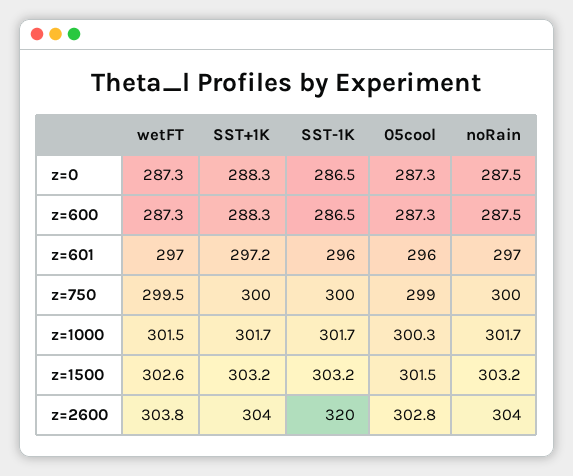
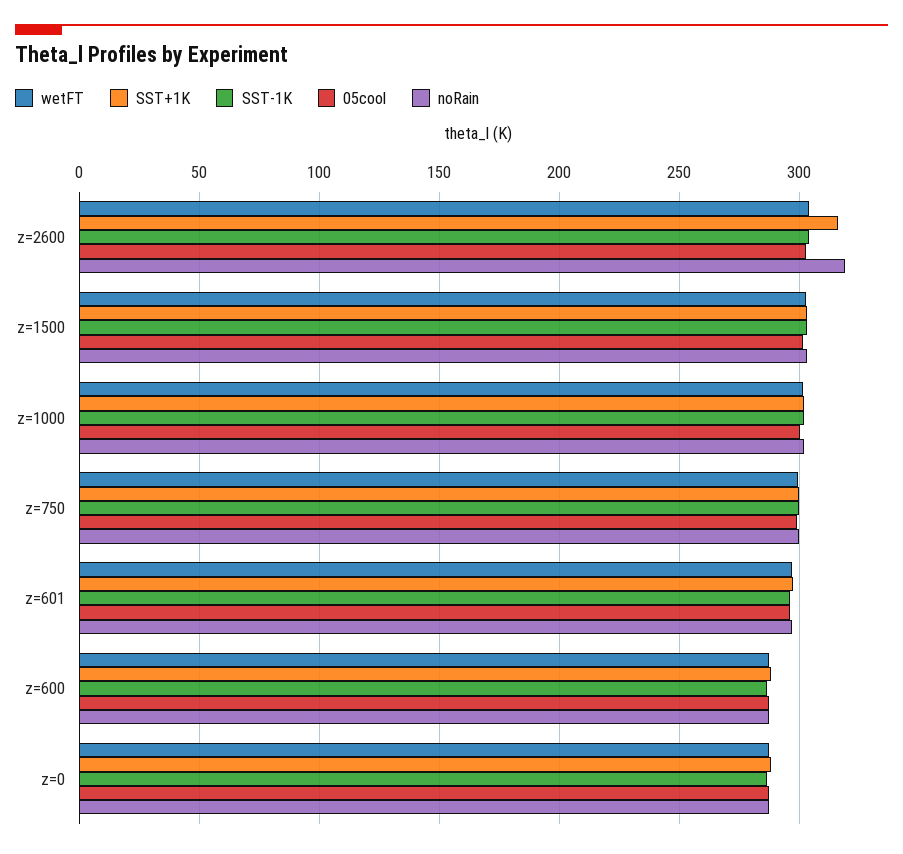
SST+1K, z=2600: 304 -> 315
SST-1K, z=2600: 320 -> 305
noRain, z=2600: 304 -> 320

